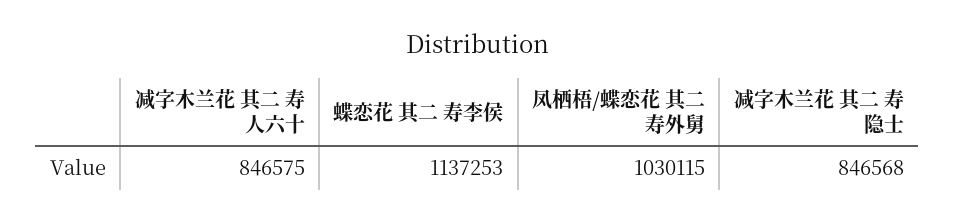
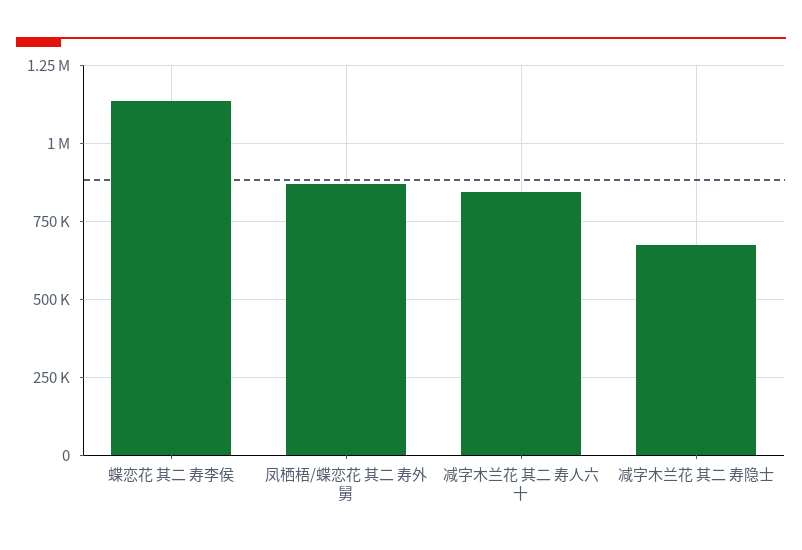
凤栖梧/蝶恋花 其二 寿外舅: 1030115 -> 875000
减字木兰花 其二 寿隐士: 846568 -> 675000

